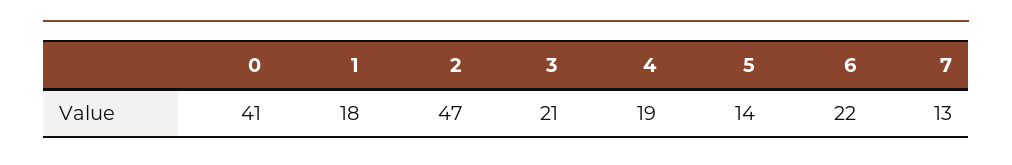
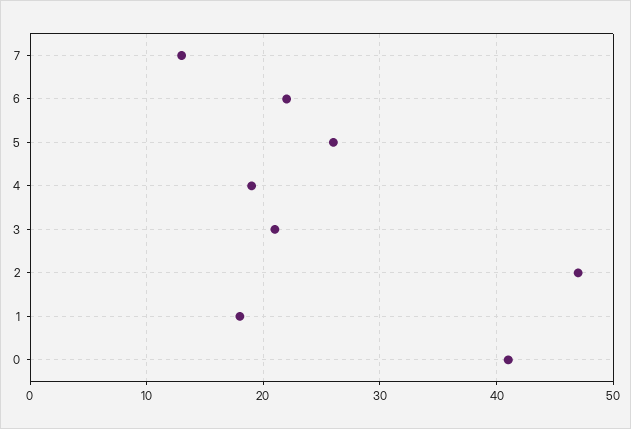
5: 14 -> 26

